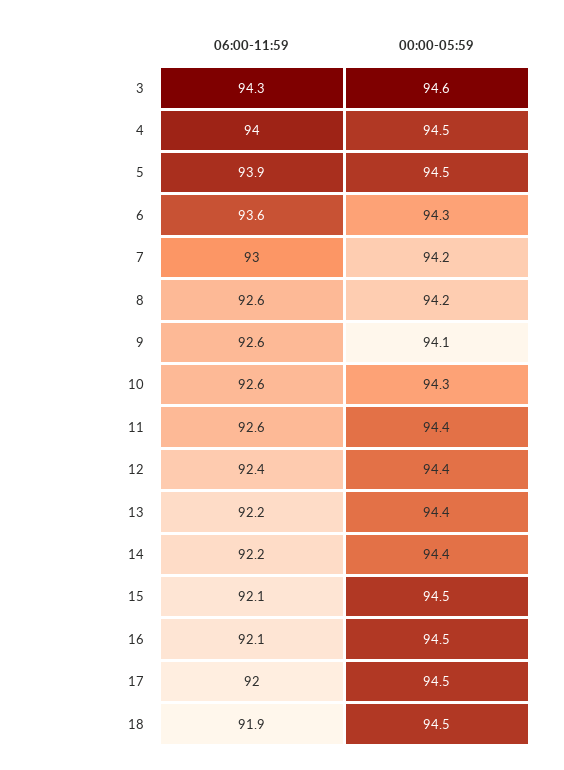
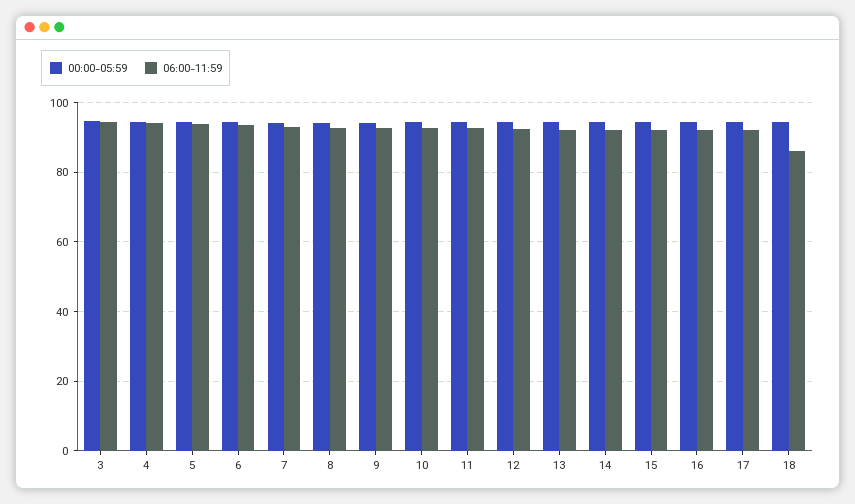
06:00-11:59, 18: 91.9 -> 86

